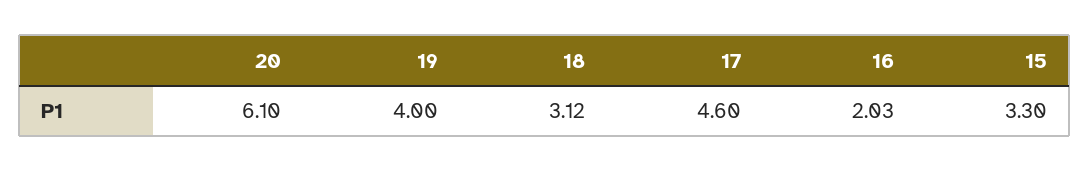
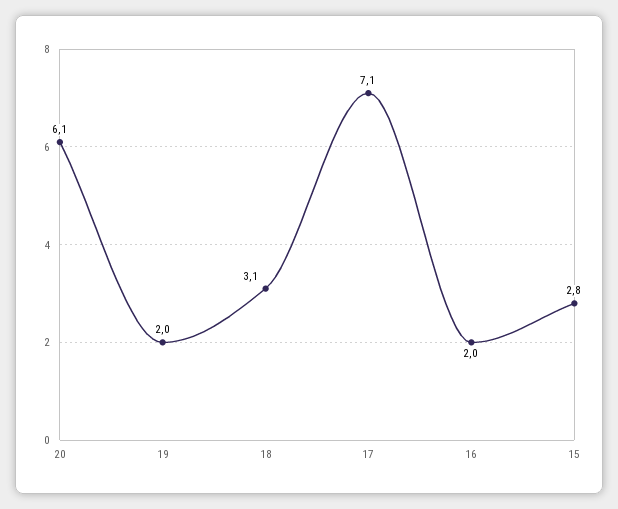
19: 4 -> 2
17: 4.6 -> 7.1
15: 3.3 -> 2.8

